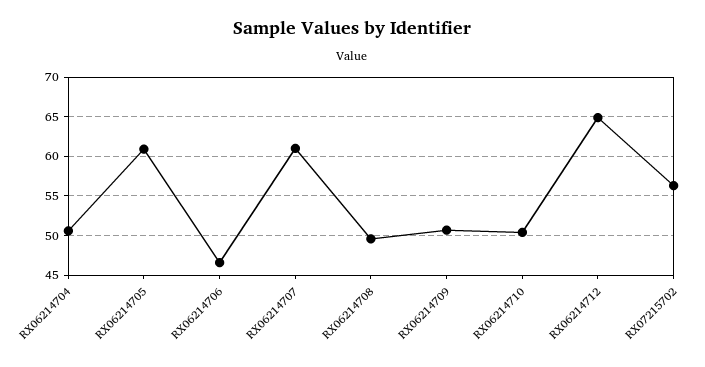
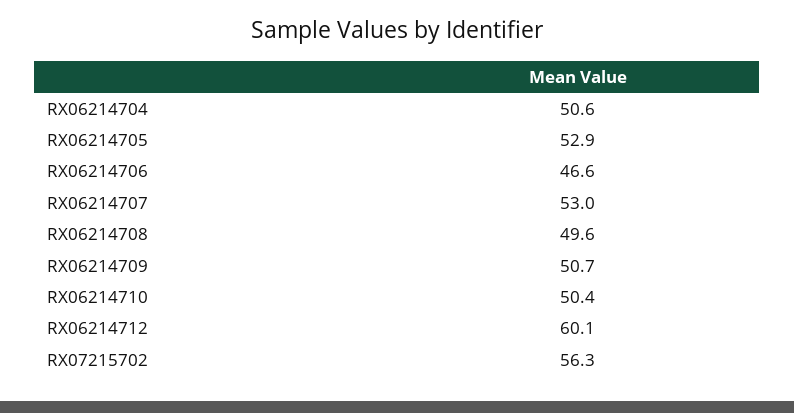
RX06214705: 61 -> 52.9
RX06214707: 61 -> 53
RX06214712: 65 -> 60.1

